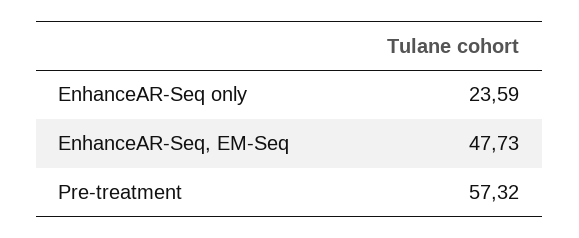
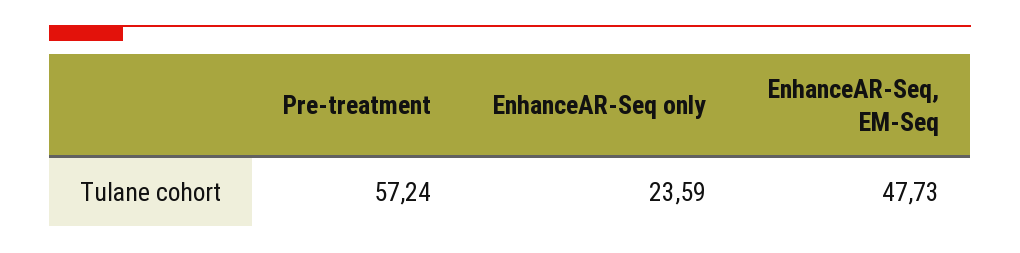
Pre-treatment: 57.32 -> 57.24

